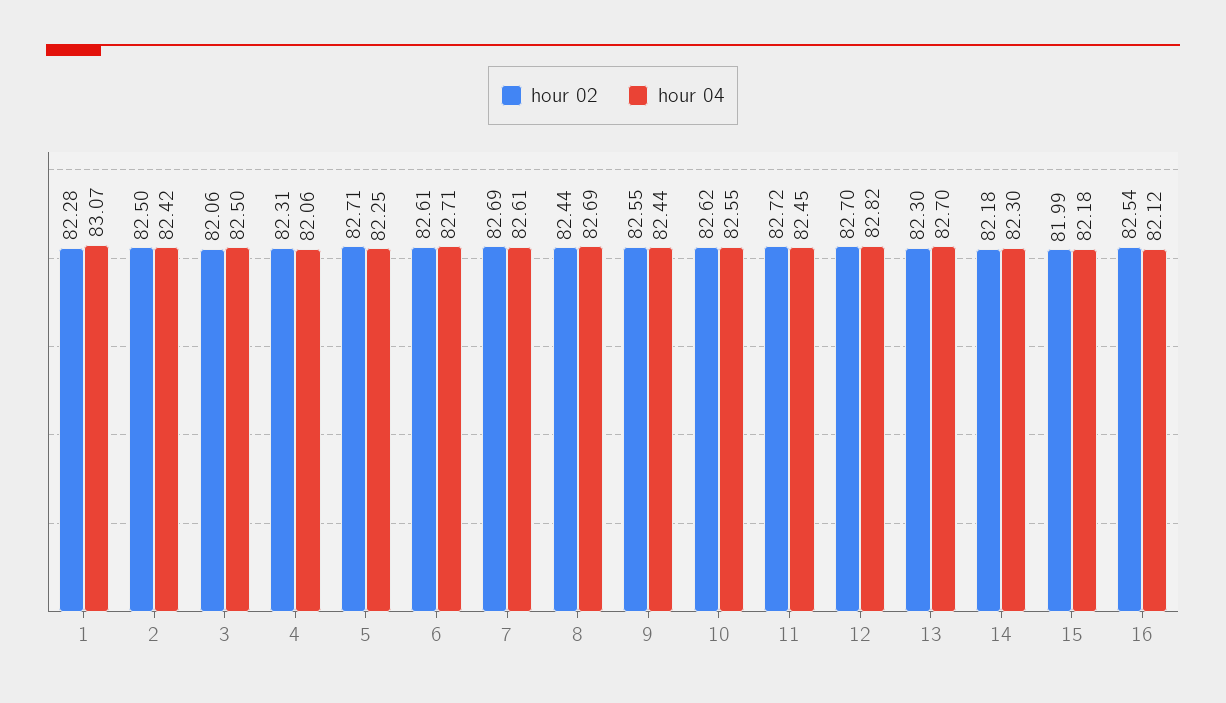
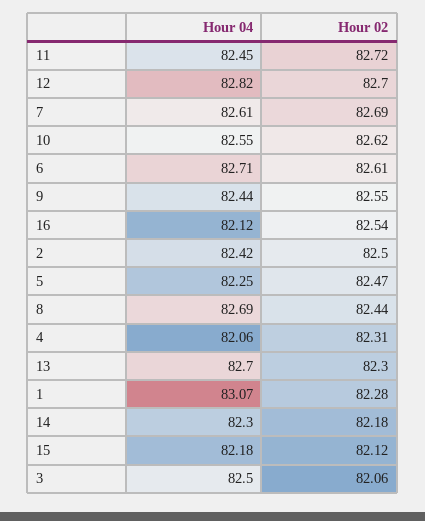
hour 02, 5: 82.71 -> 82.47
hour 02, 15: 81.99 -> 82.12

